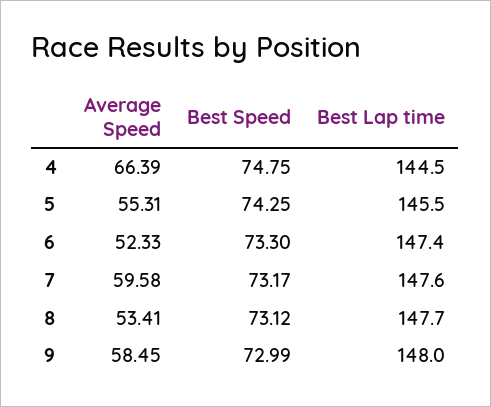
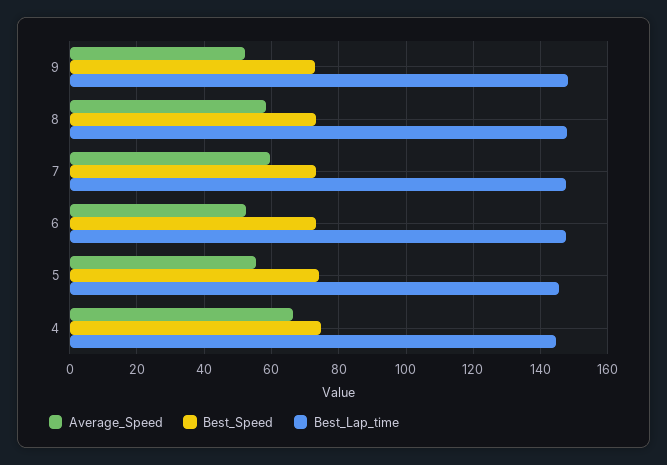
Average Speed, 8: 53.41 -> 58
Average Speed, 9: 58.45 -> 52

